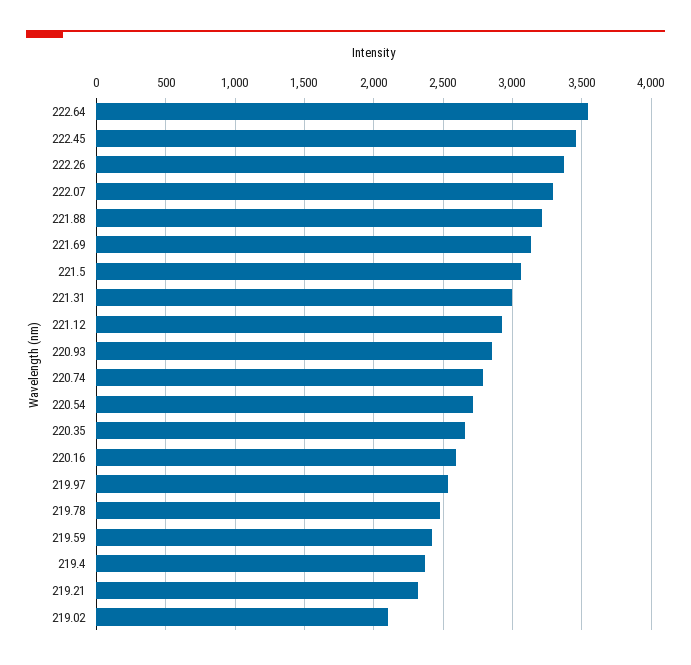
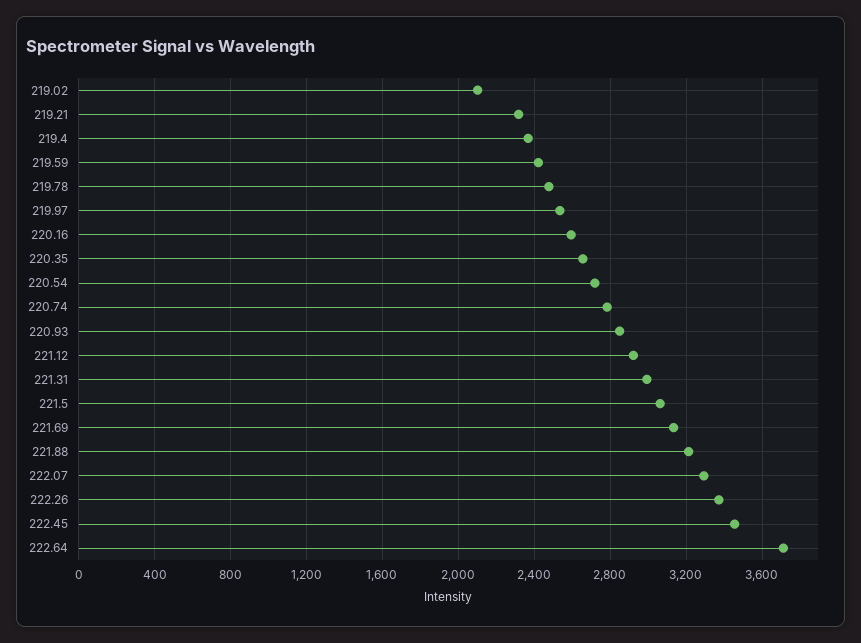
222.64: 3550 -> 3700

